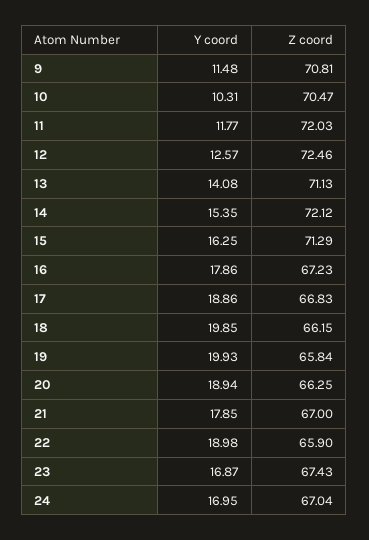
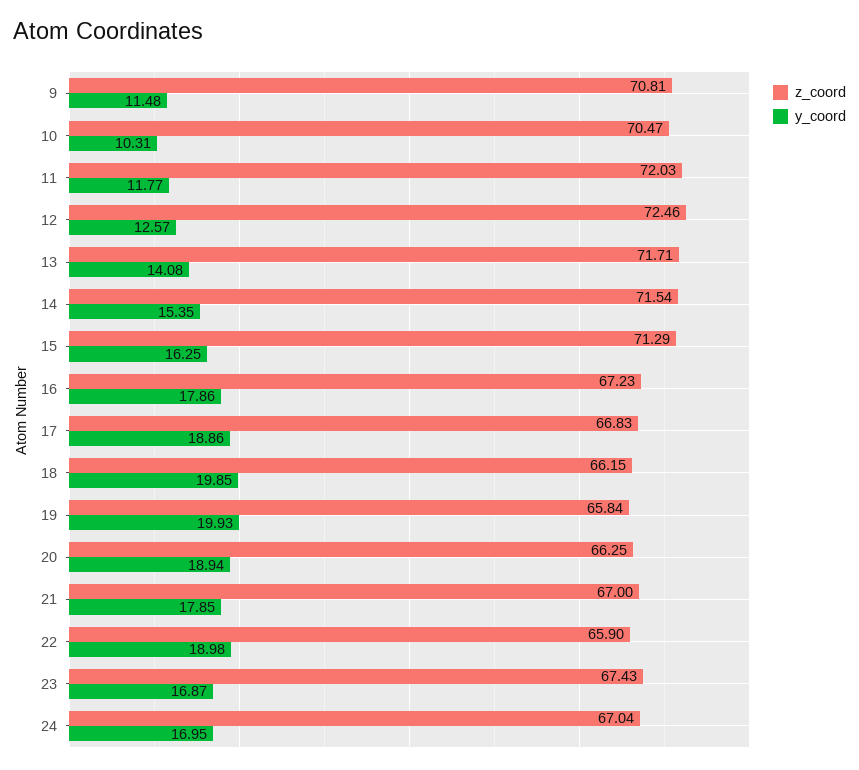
Z coord, 13: 71.13 -> 71.71
Z coord, 14: 72.12 -> 71.54

